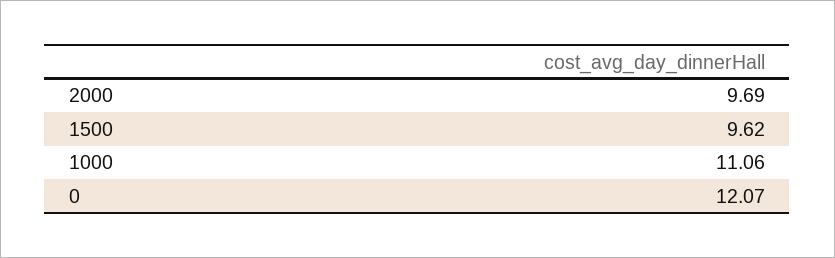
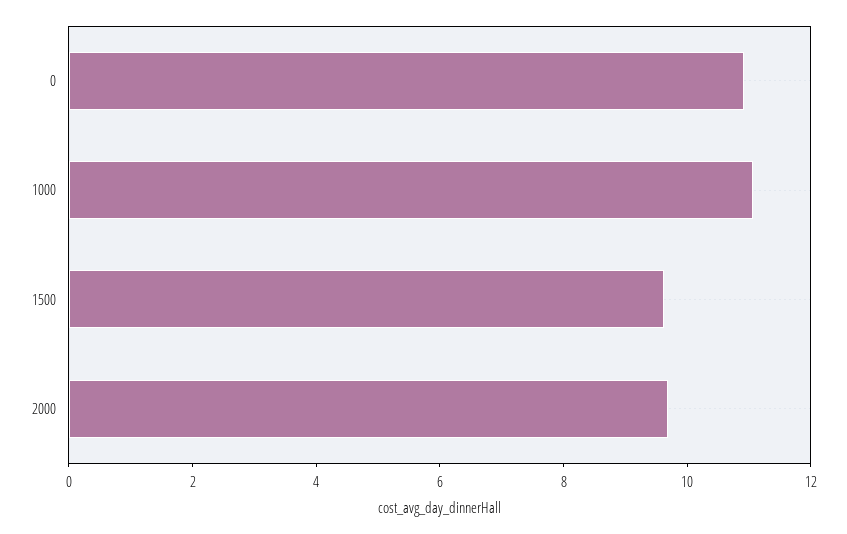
0: 12.07 -> 11

